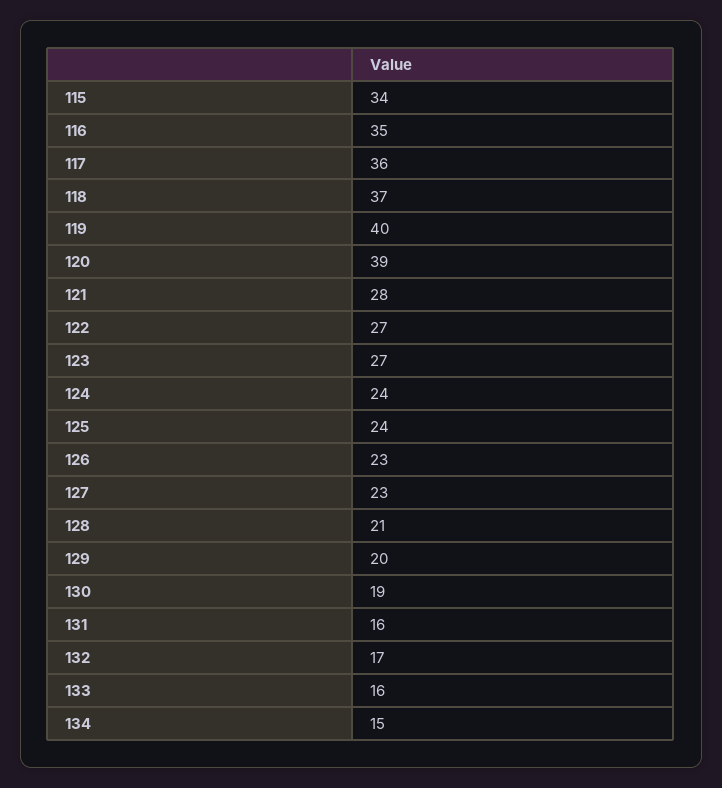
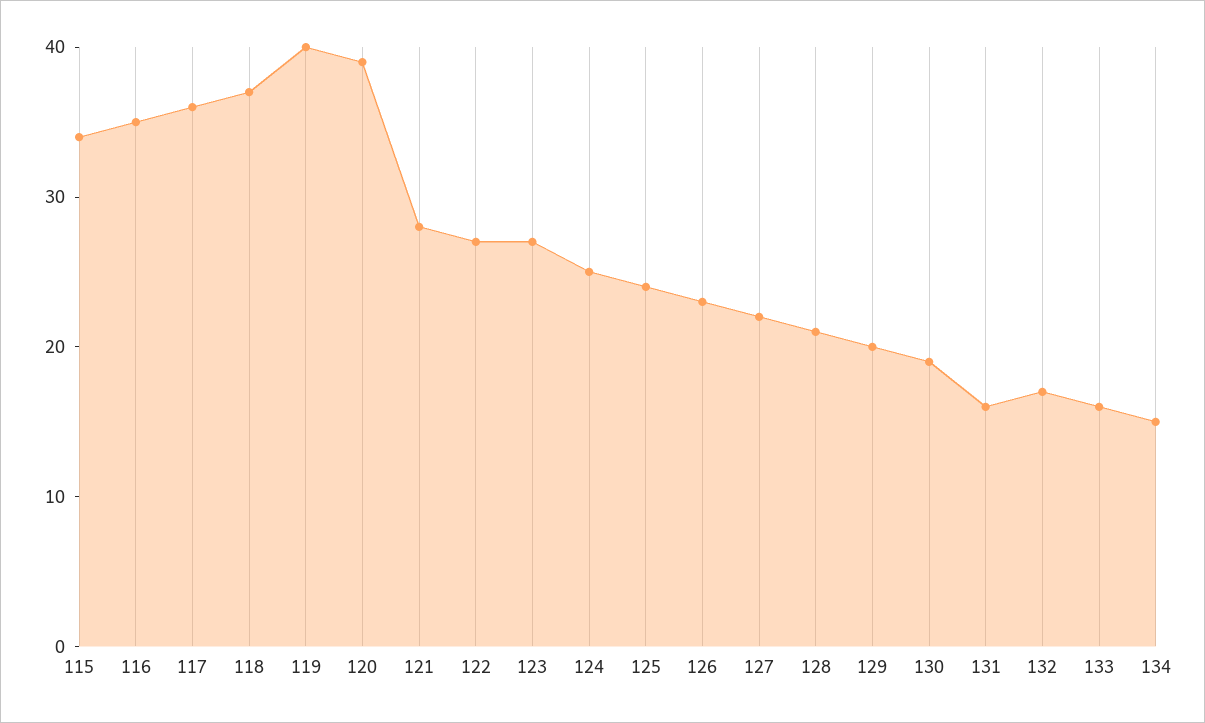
124: 24 -> 25
127: 23 -> 22

